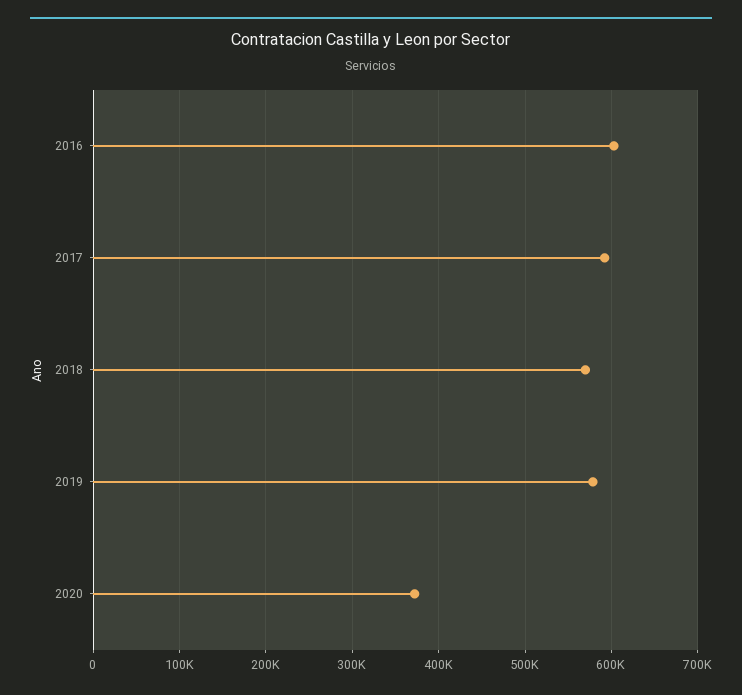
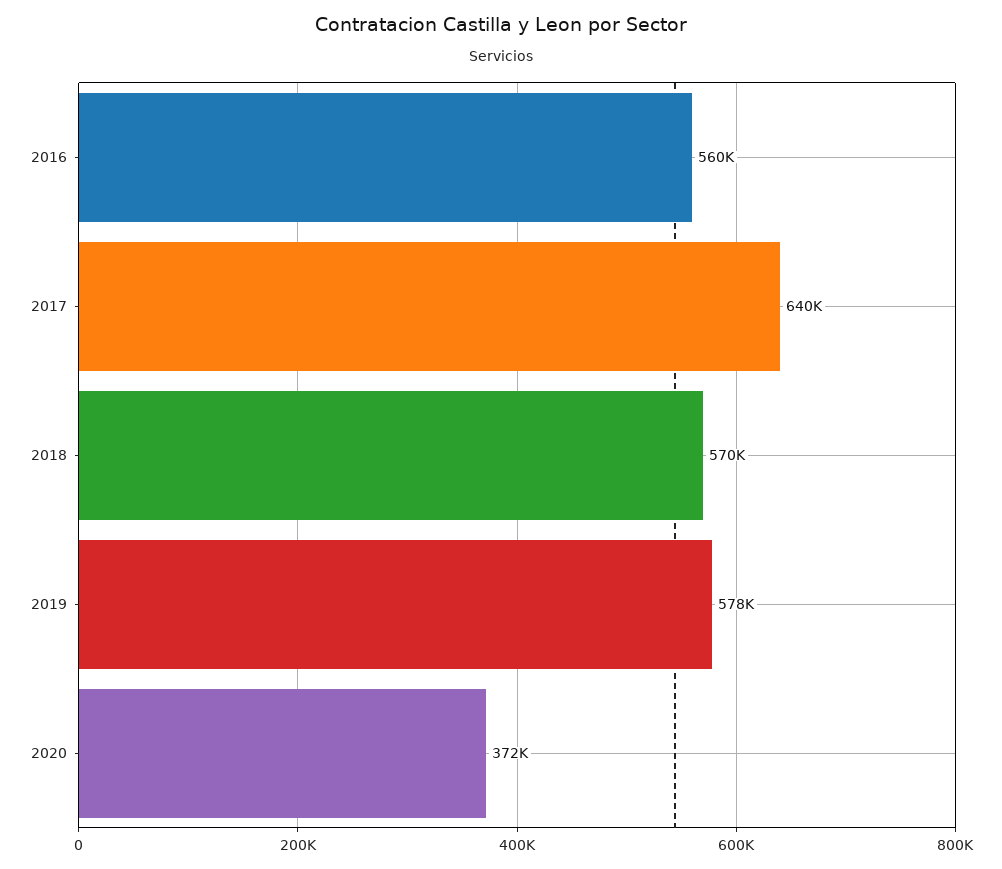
2016: 600000 -> 560000
2017: 590000 -> 640000

